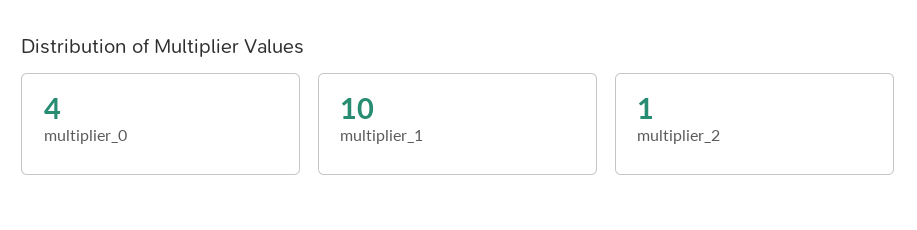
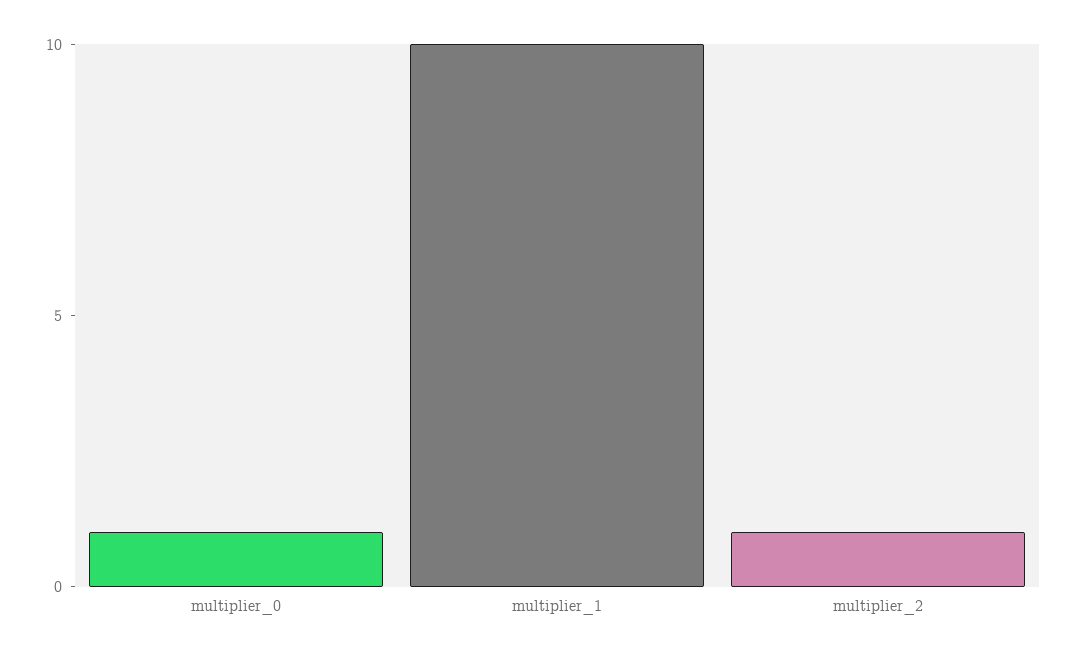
multiplier_0: 4 -> 1

